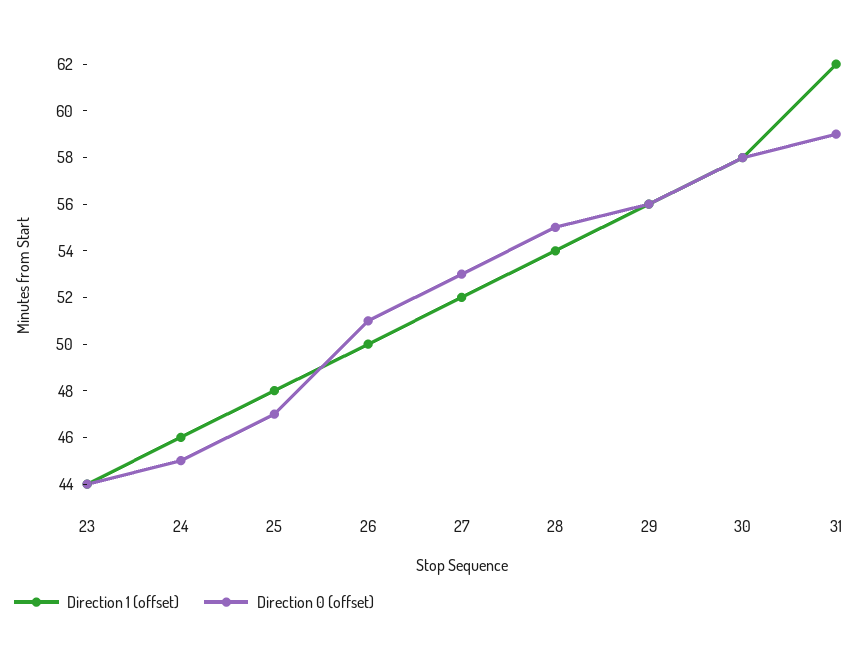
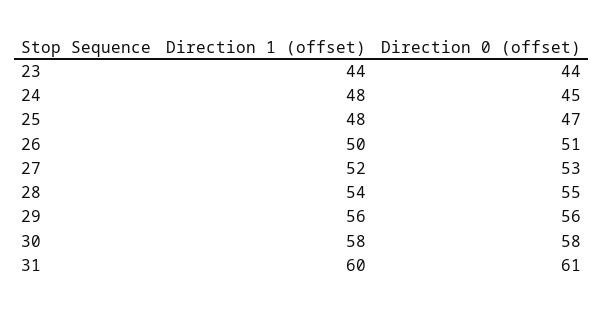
Direction 1 (offset), 24: 46 -> 48
Direction 1 (offset), 31: 62 -> 60
Direction 0 (offset), 31: 59 -> 61

